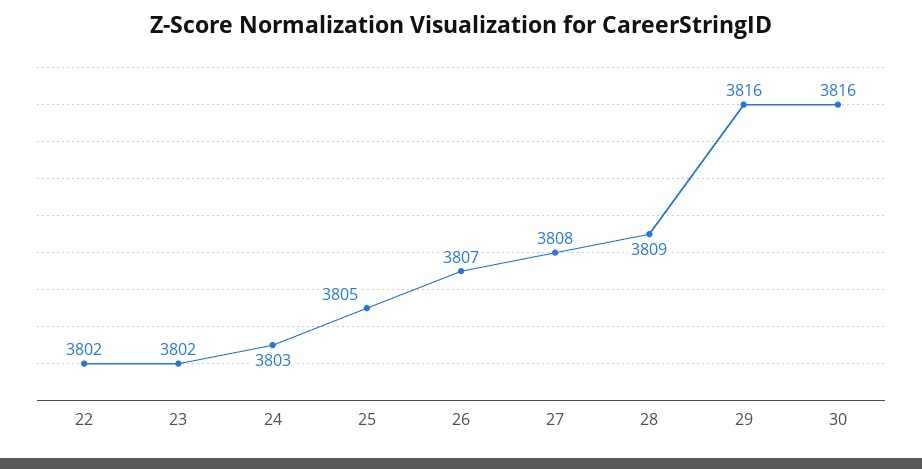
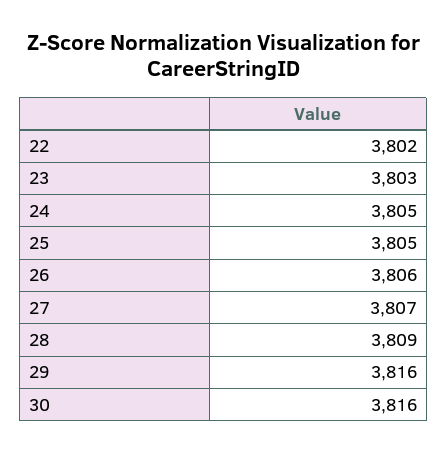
23: 3802 -> 3803
24: 3803 -> 3805
26: 3807 -> 3806
27: 3808 -> 3807

